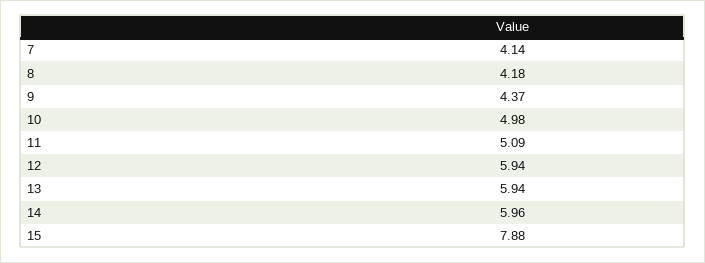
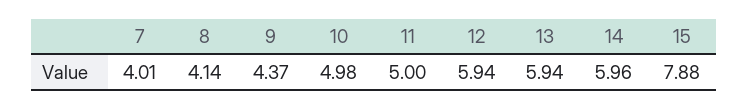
7: 4.14 -> 4.01
8: 4.18 -> 4.14
11: 5.09 -> 5

